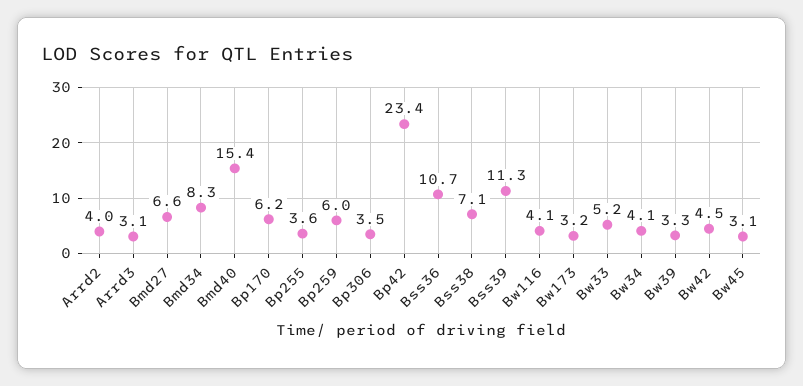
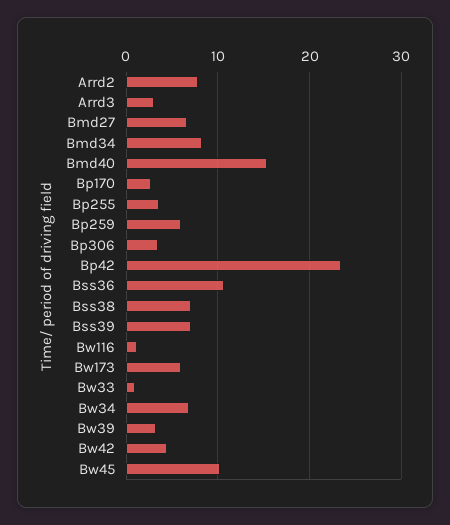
Arrd2: 4 -> 8
Bp170: 6.2 -> 3
Bss39: 11.3 -> 7
Bw116: 4.1 -> 1
Bw173: 3.2 -> 6
Bw33: 5.2 -> 1
Bw34: 4.1 -> 7
Bw45: 3.1 -> 10

